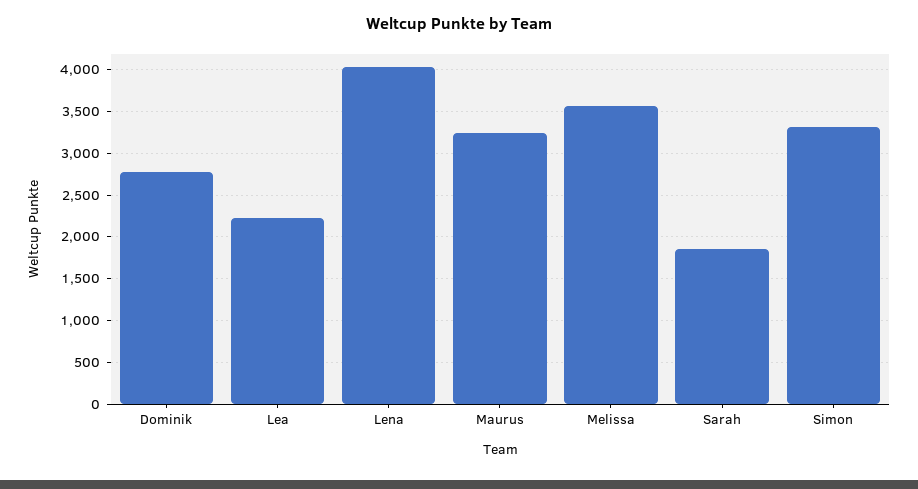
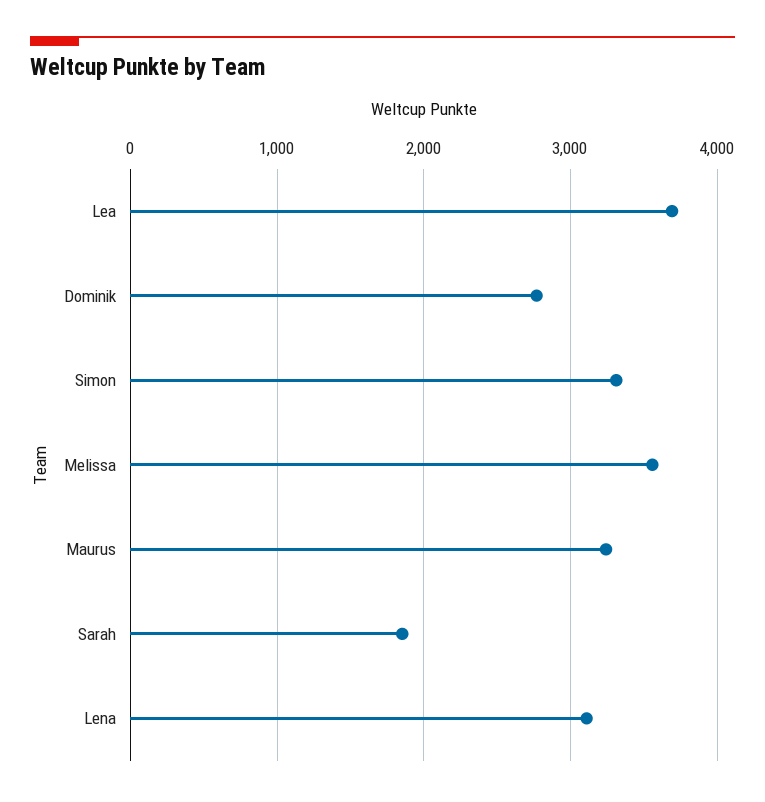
Lea: 2200 -> 3700
Lena: 4000 -> 3100

